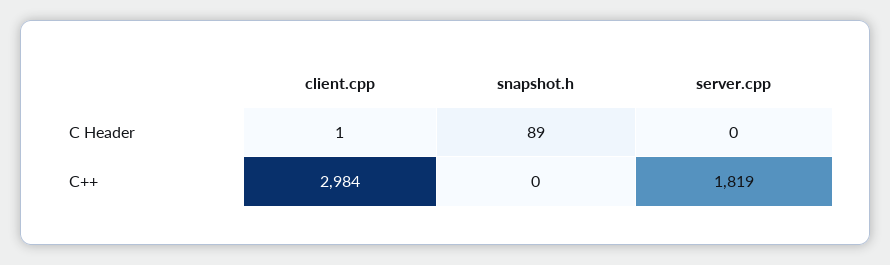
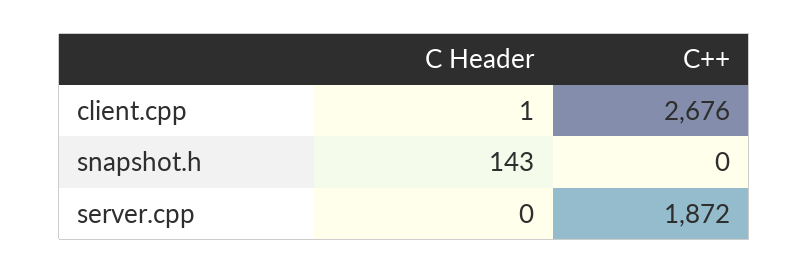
snapshot.h, C Header: 89 -> 143
client.cpp, C++: 2984 -> 2676
server.cpp, C++: 1819 -> 1872

